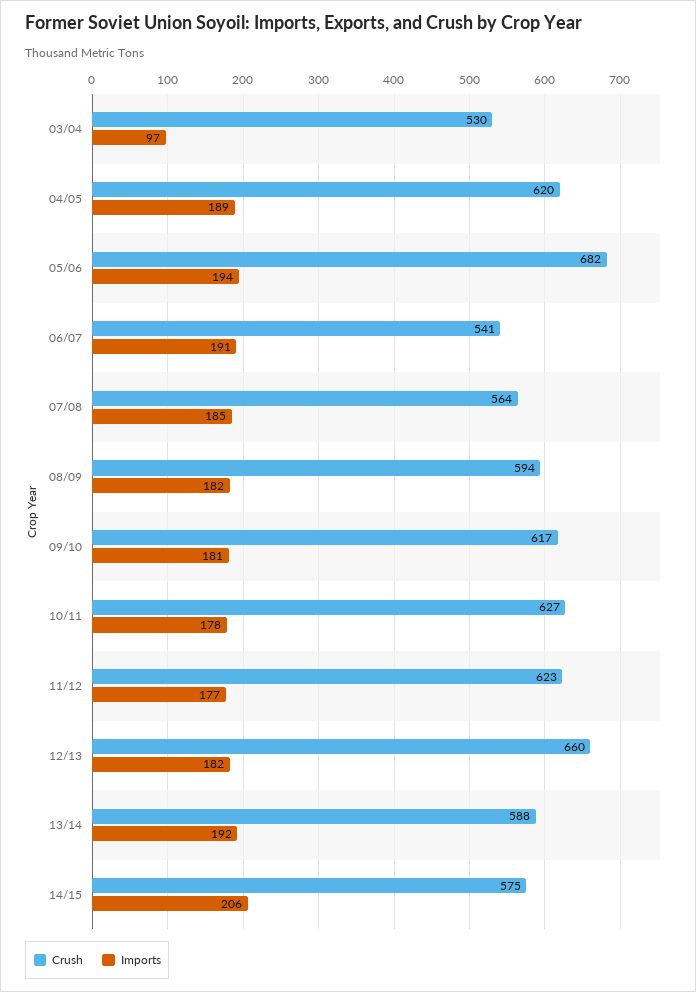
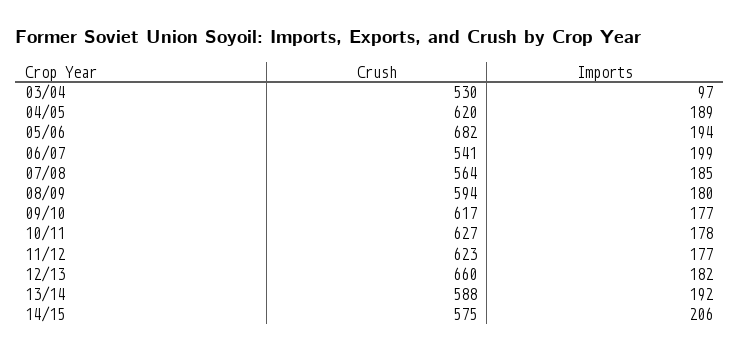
Imports, 06/07: 191 -> 199
Imports, 08/09: 182 -> 180
Imports, 09/10: 181 -> 177

